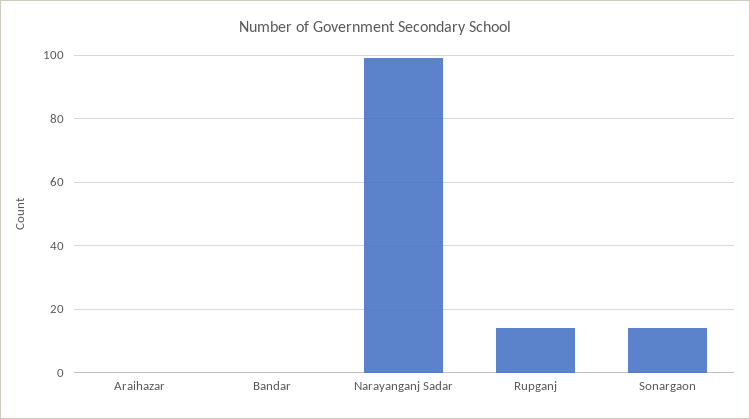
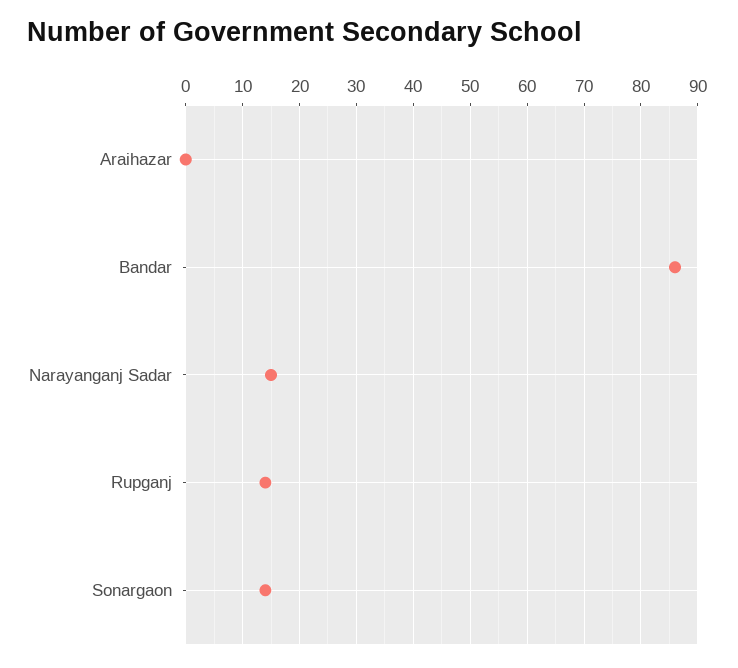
Bandar: 0 -> 85
Narayanganj Sadar: 100 -> 15

